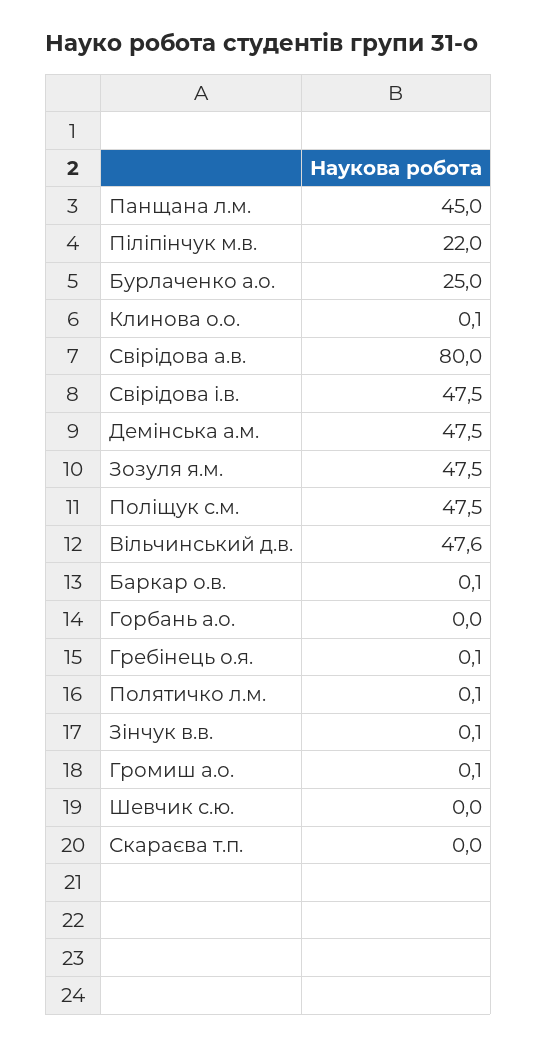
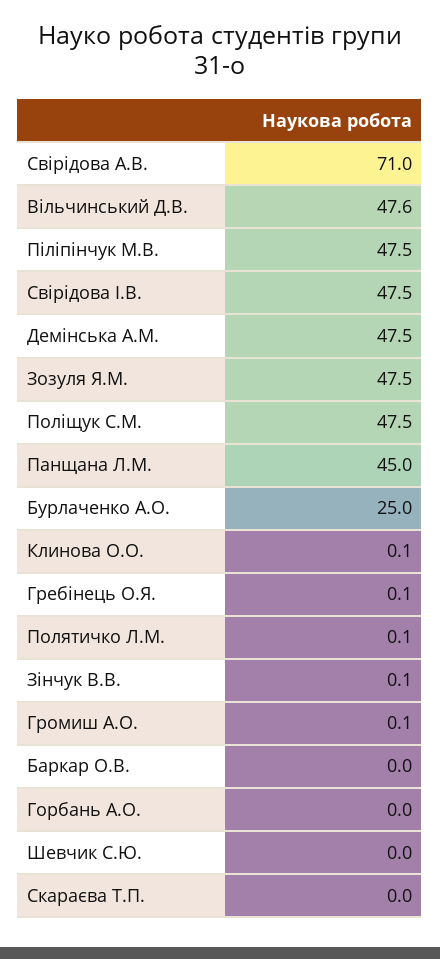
Піліпінчук м.в.: 22 -> 47.5
Свірідова а.в.: 80 -> 71
Баркар о.в.: 0.1 -> 0

